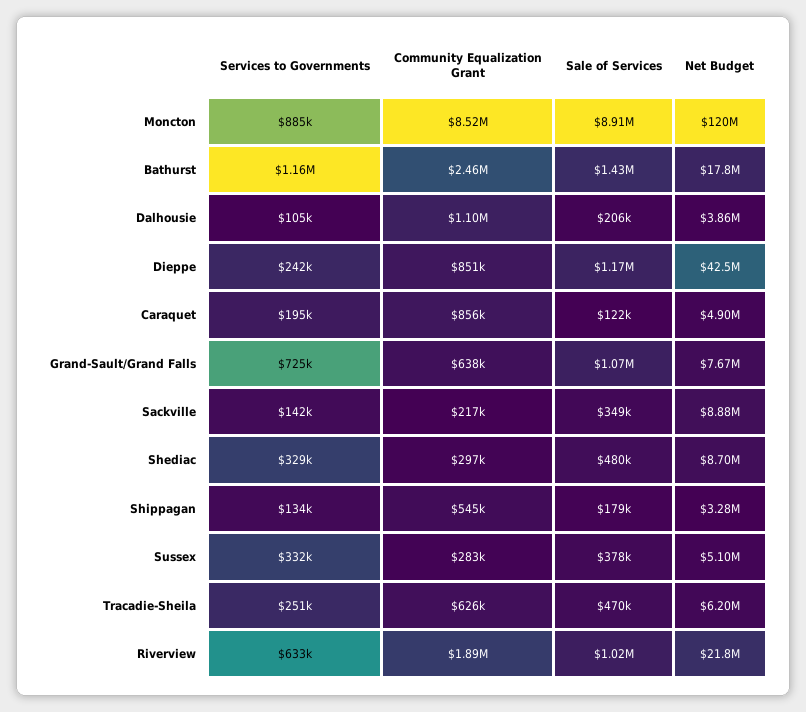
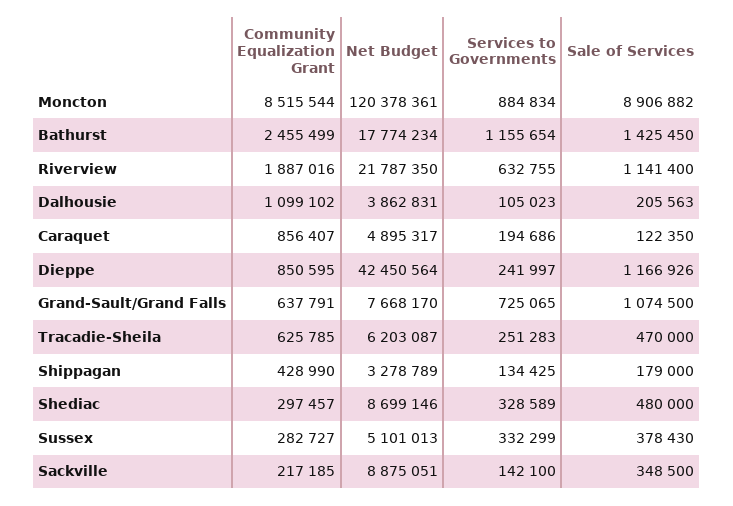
Community Equalization Grant, Shippagan: 545000 -> 428990
Sale of Services, Riverview: 1020000 -> 1141400

